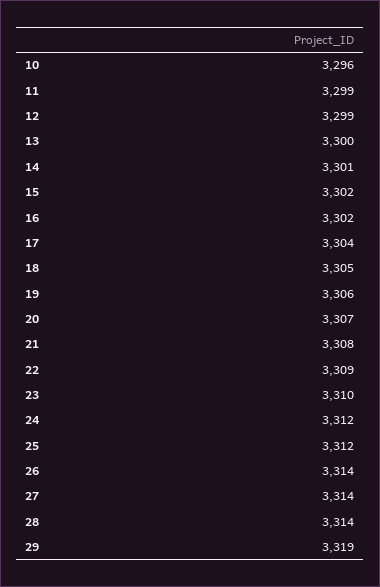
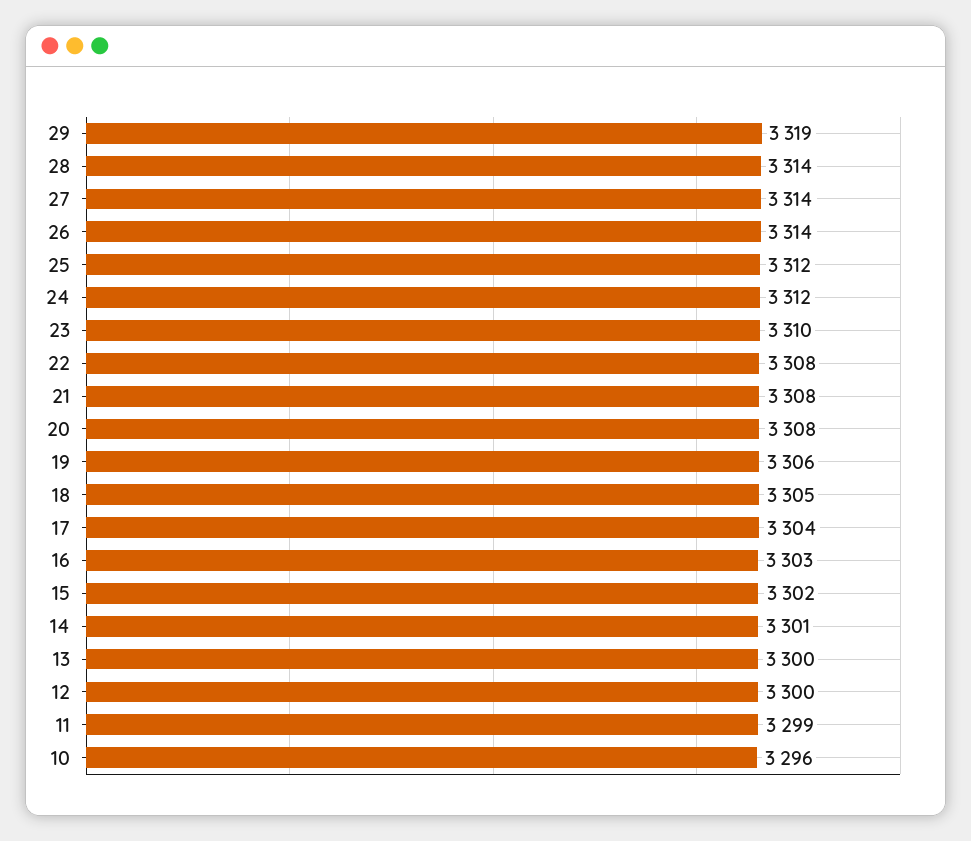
12: 3299 -> 3300
16: 3302 -> 3303
20: 3307 -> 3308
22: 3309 -> 3308

